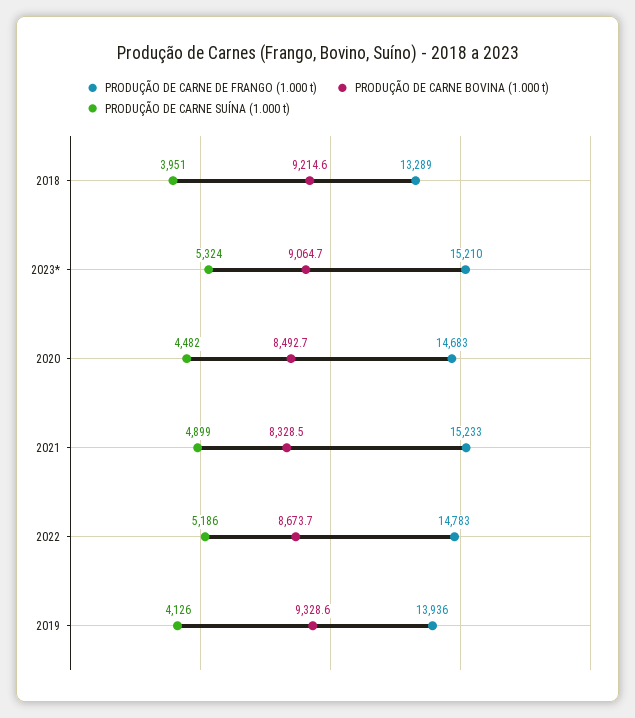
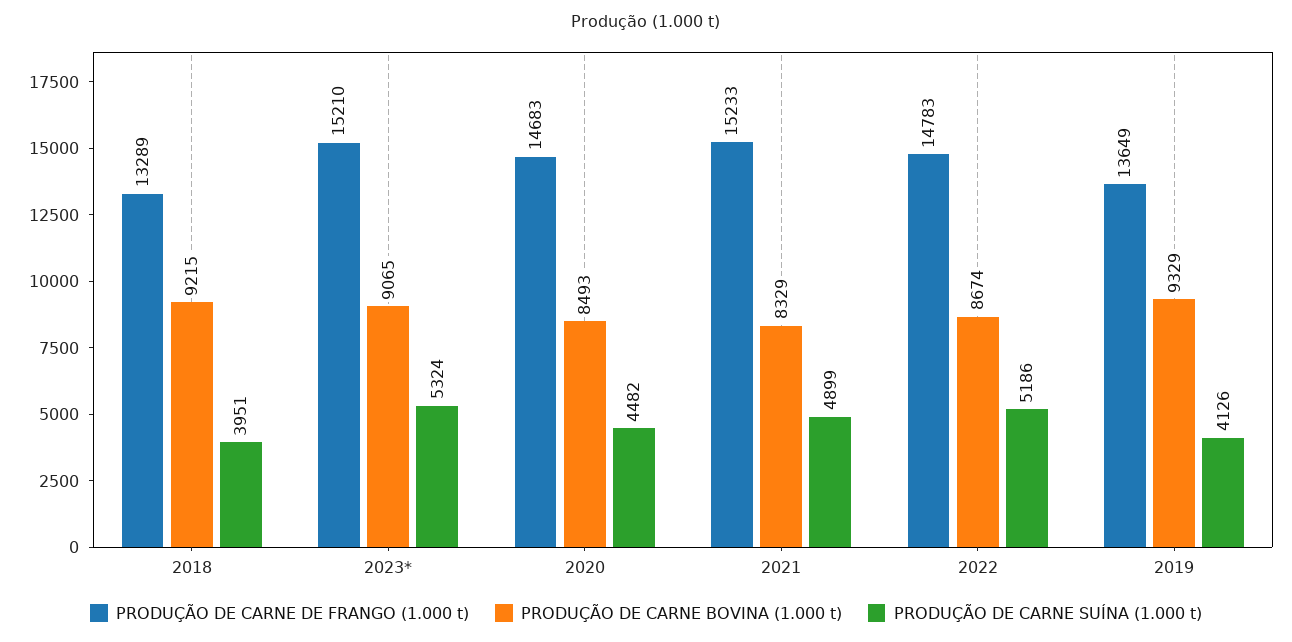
PRODUÇÃO DE CARNE DE FRANGO (1.000 t), 2019: 13936 -> 13649

